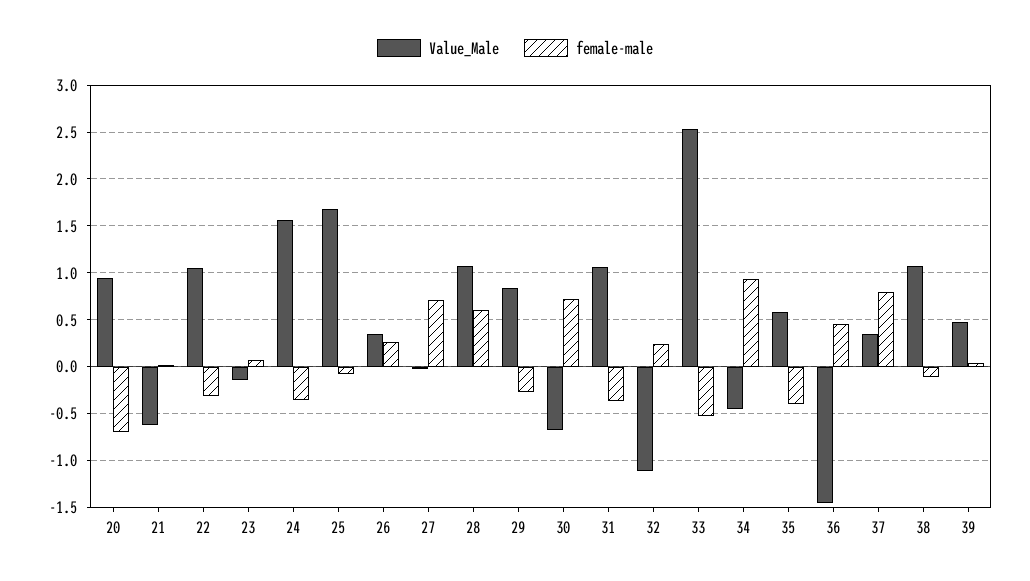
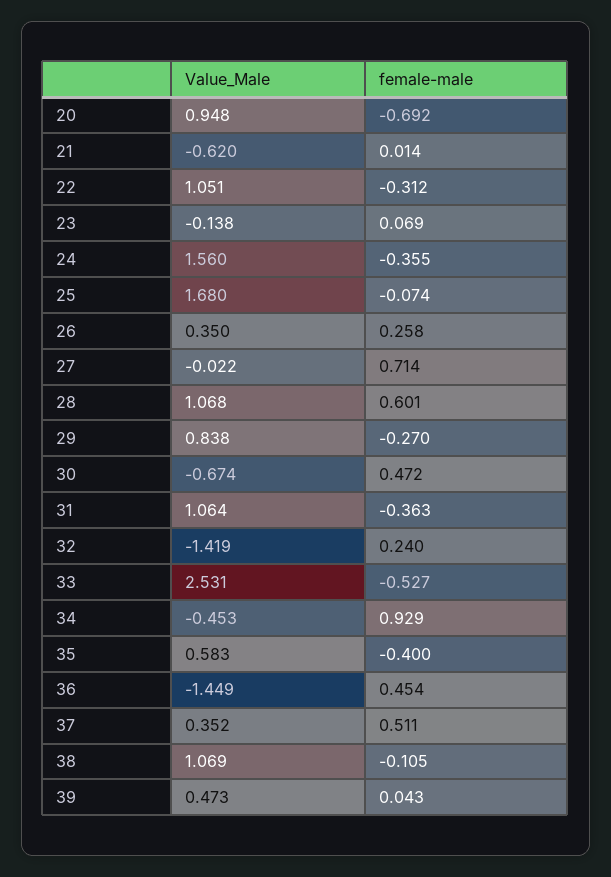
female-male, 30: 0.7 -> 0.472
Value_Male, 32: -1.1 -> -1.419
female-male, 37: 0.8 -> 0.511

